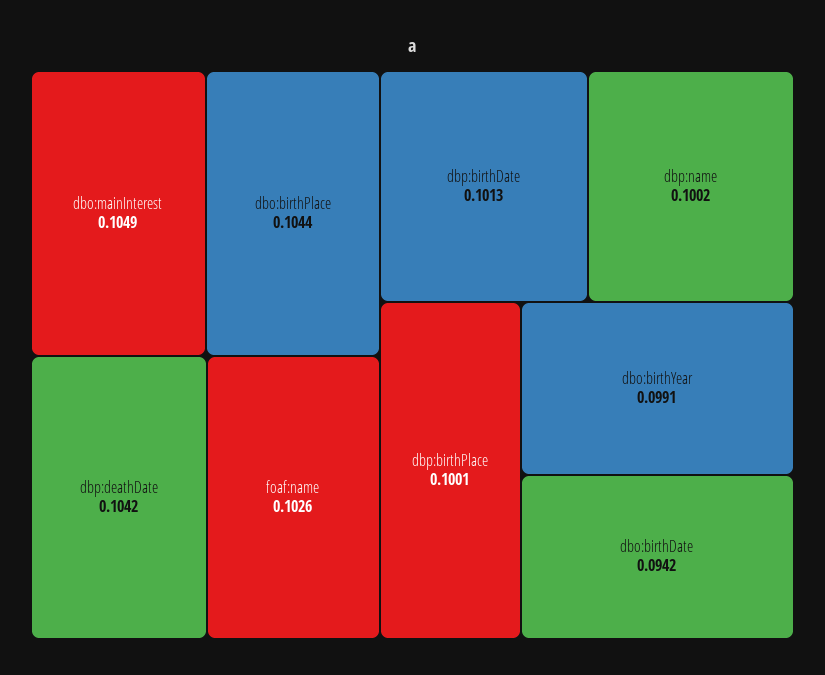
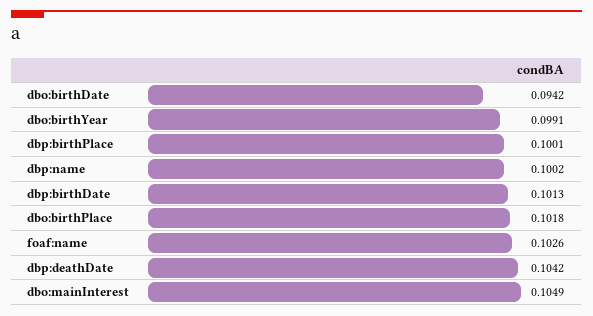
dbo:birthPlace: 0.1044 -> 0.1018

